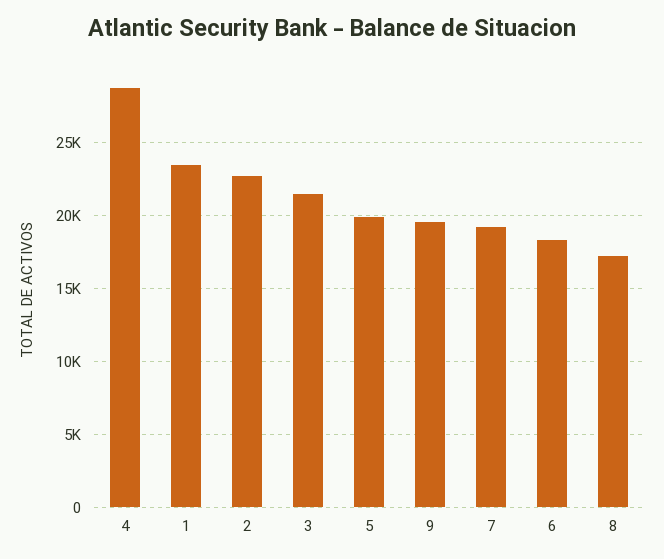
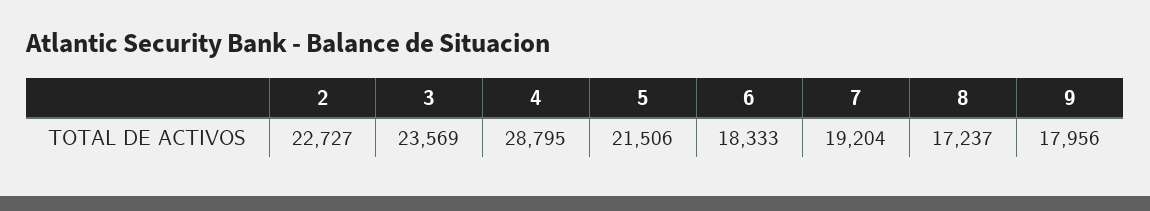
1: 23500 -> none
3: 21500 -> 23569
5: 20000 -> 21506
9: 19500 -> 17956

